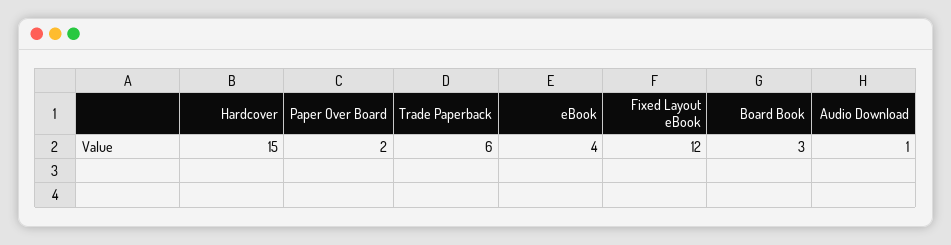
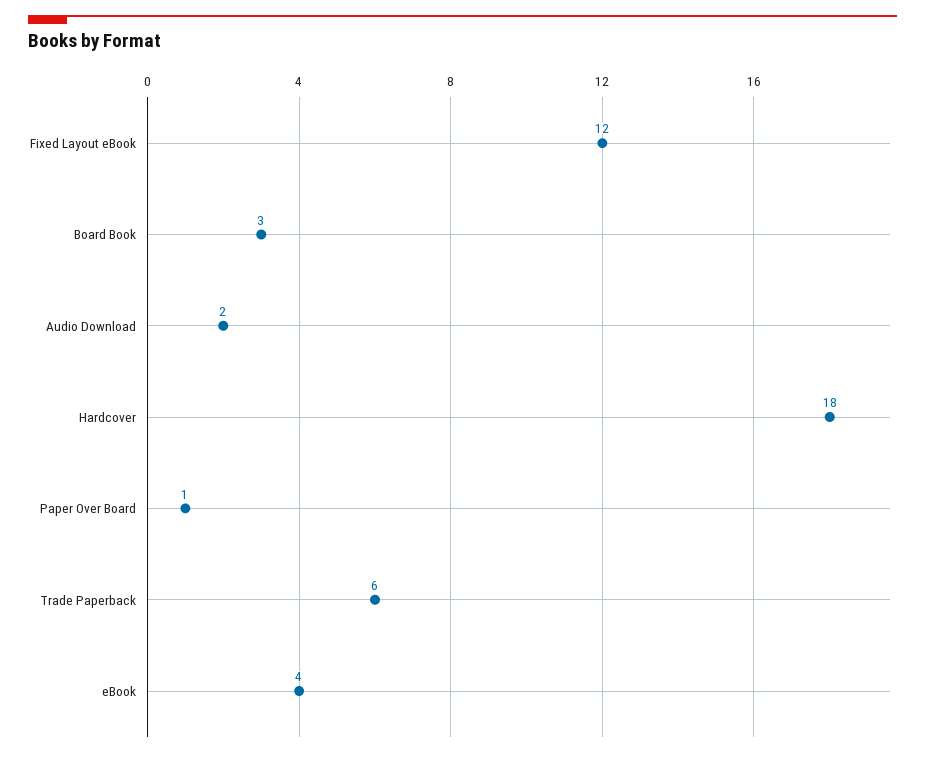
Hardcover: 15 -> 18
Paper Over Board: 2 -> 1
Audio Download: 1 -> 2

